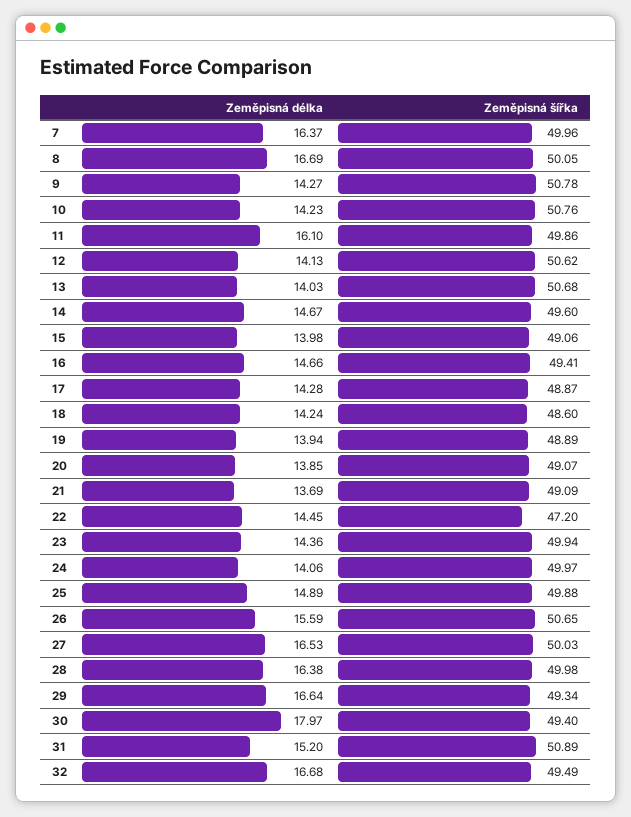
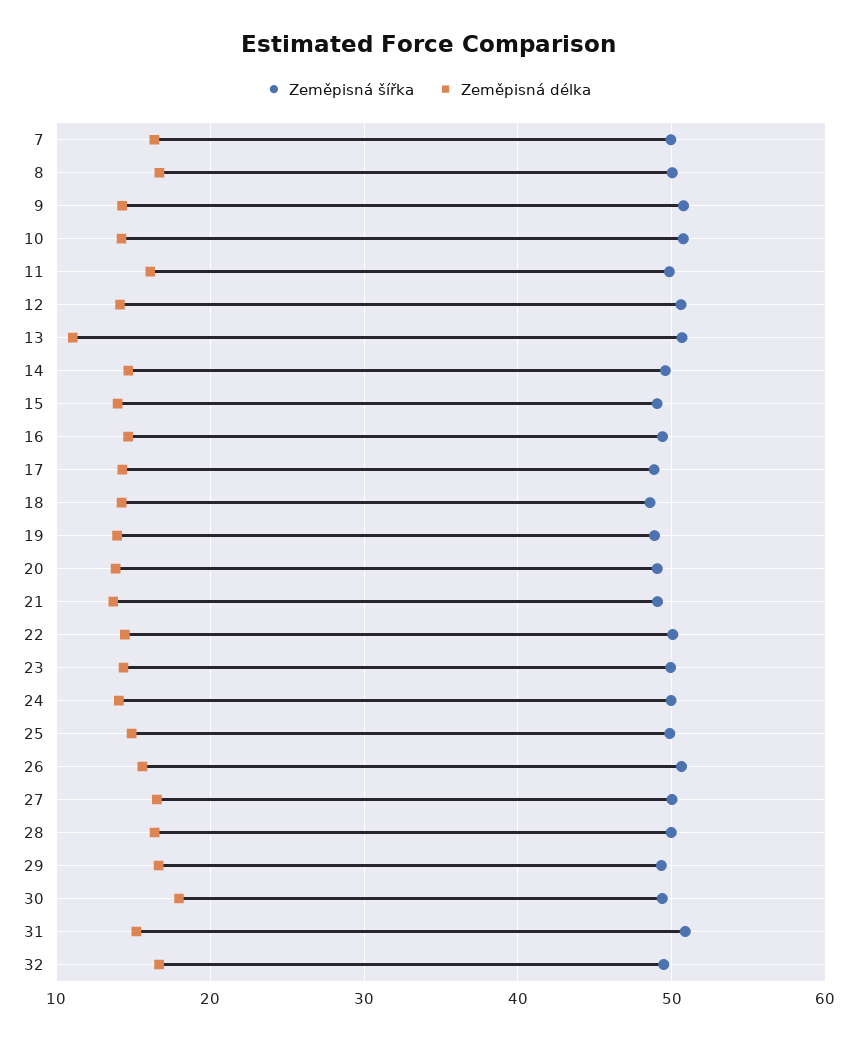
Zeměpisná délka, 13: 14.03 -> 11
Zeměpisná šířka, 22: 47.2 -> 50

